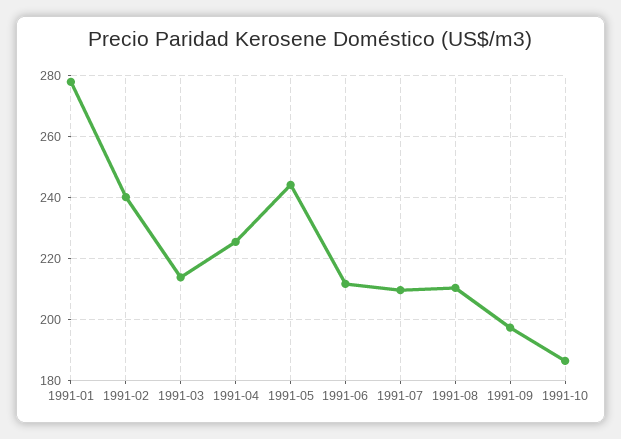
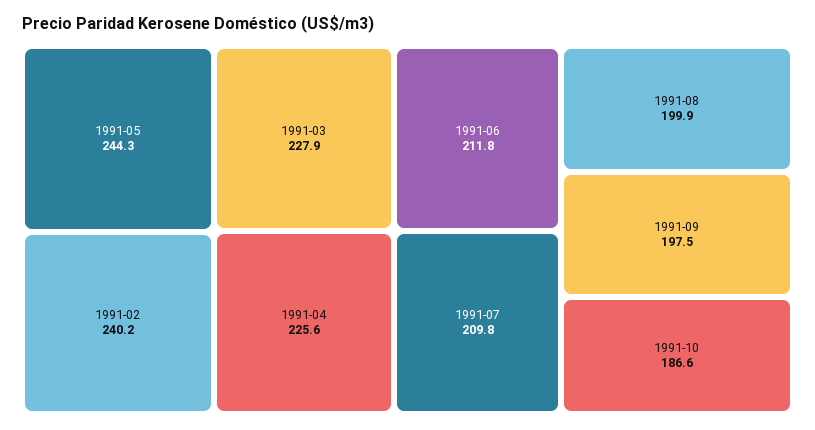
1991-01: 278 -> none
1991-03: 214 -> 227.9
1991-08: 210 -> 199.9

